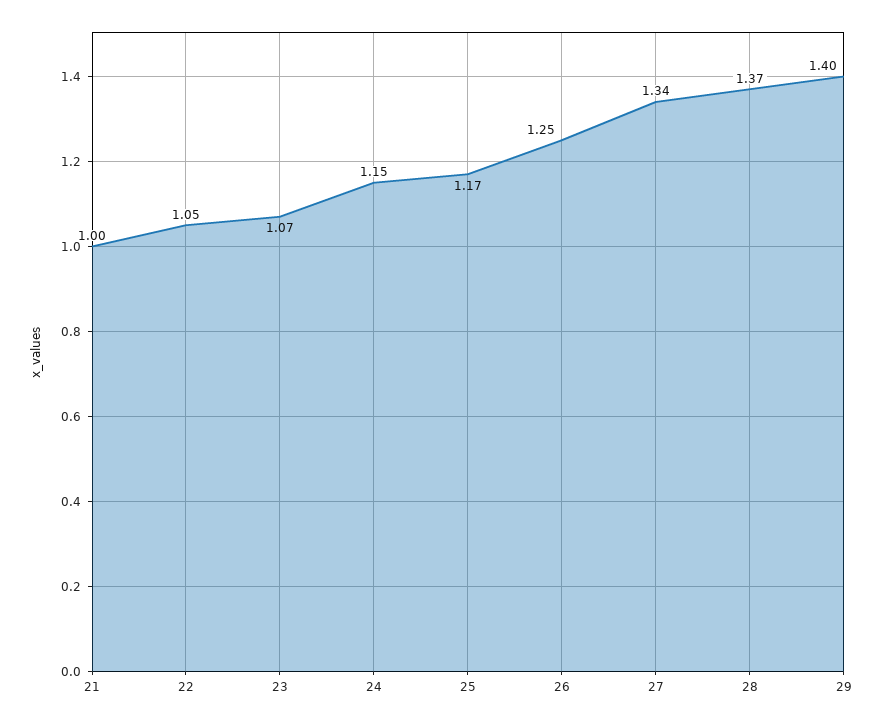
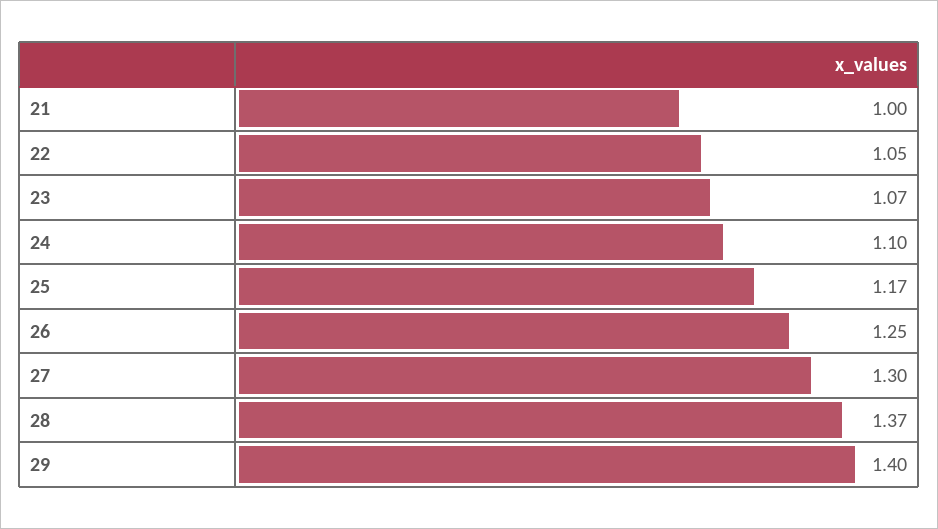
24: 1.15 -> 1.1
27: 1.34 -> 1.3

